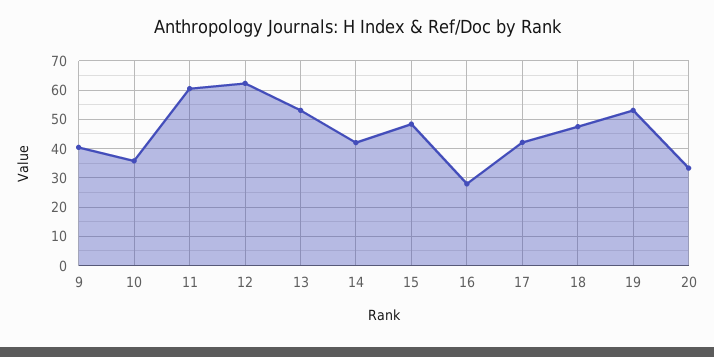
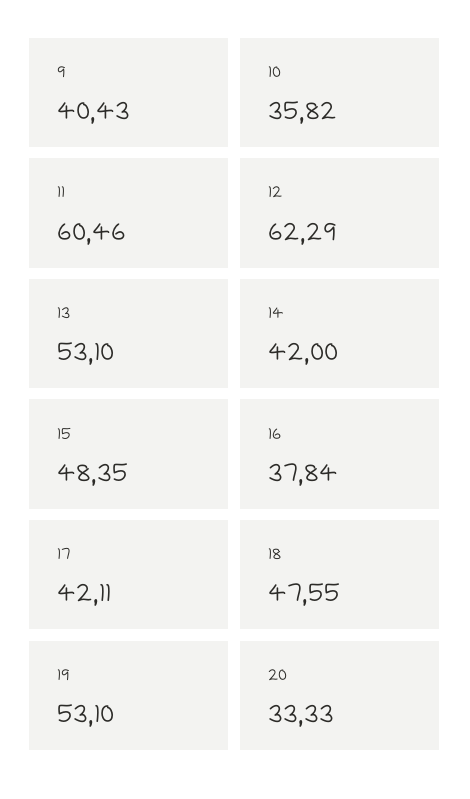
16: 27.5 -> 37.84

